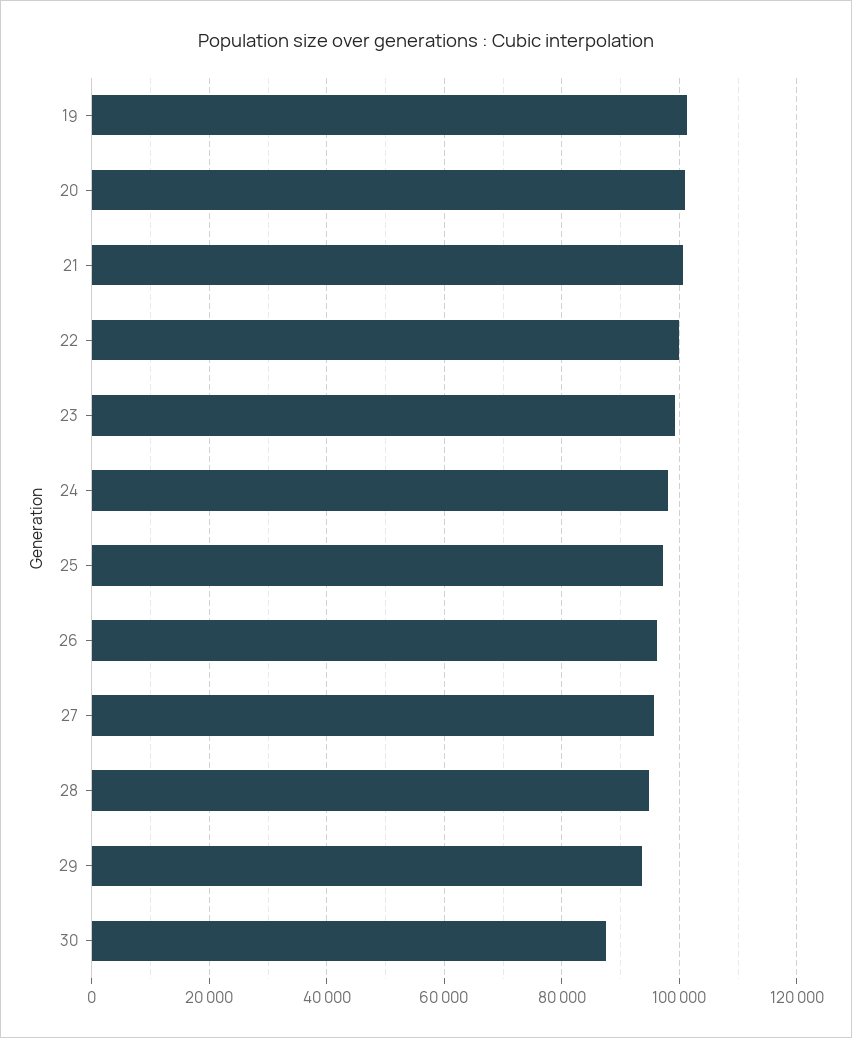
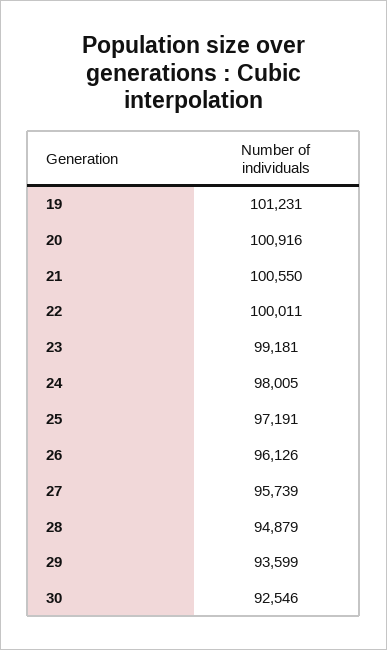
30: 88000 -> 92546

